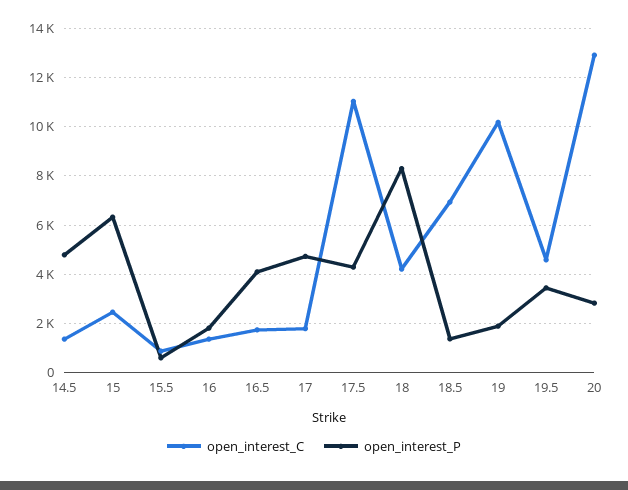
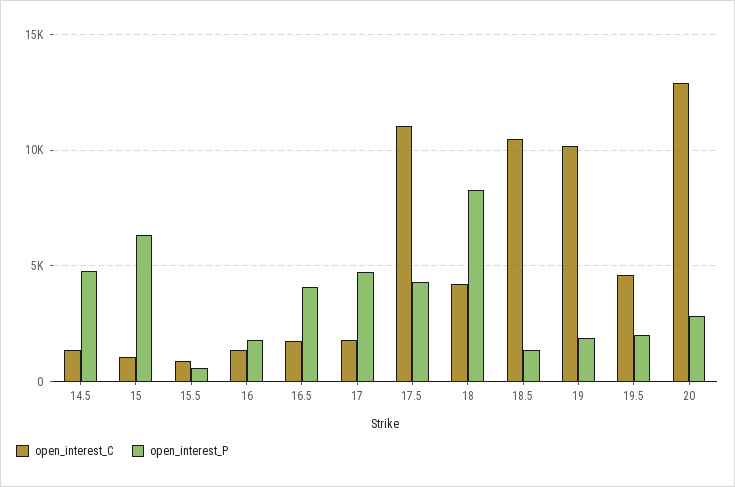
open_interest_C, 15: 2500 -> 1000
open_interest_C, 18.5: 7000 -> 10500
open_interest_P, 19.5: 3500 -> 2000

